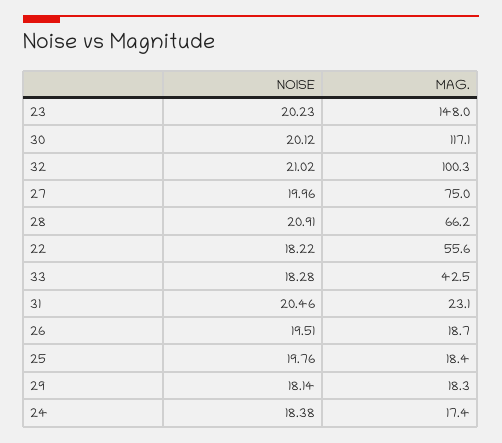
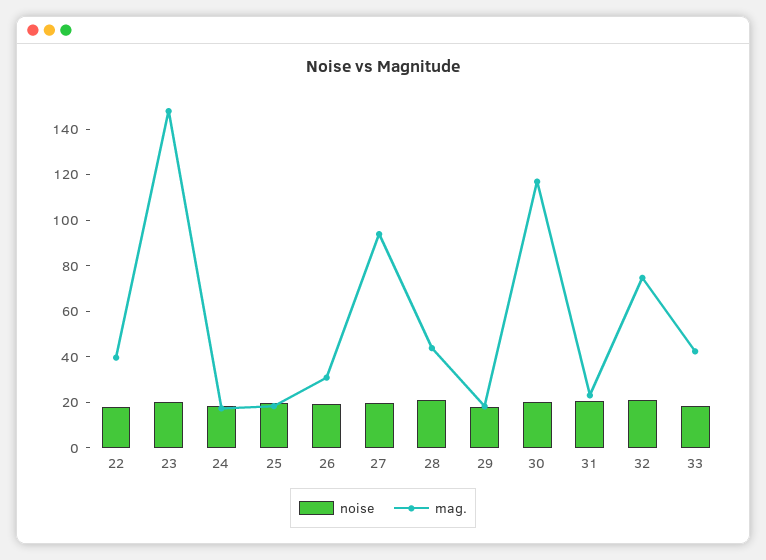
MAG., 32: 100.3 -> 75
MAG., 27: 75 -> 95
MAG., 28: 66.2 -> 45
MAG., 22: 55.6 -> 40
MAG., 26: 18.7 -> 30

